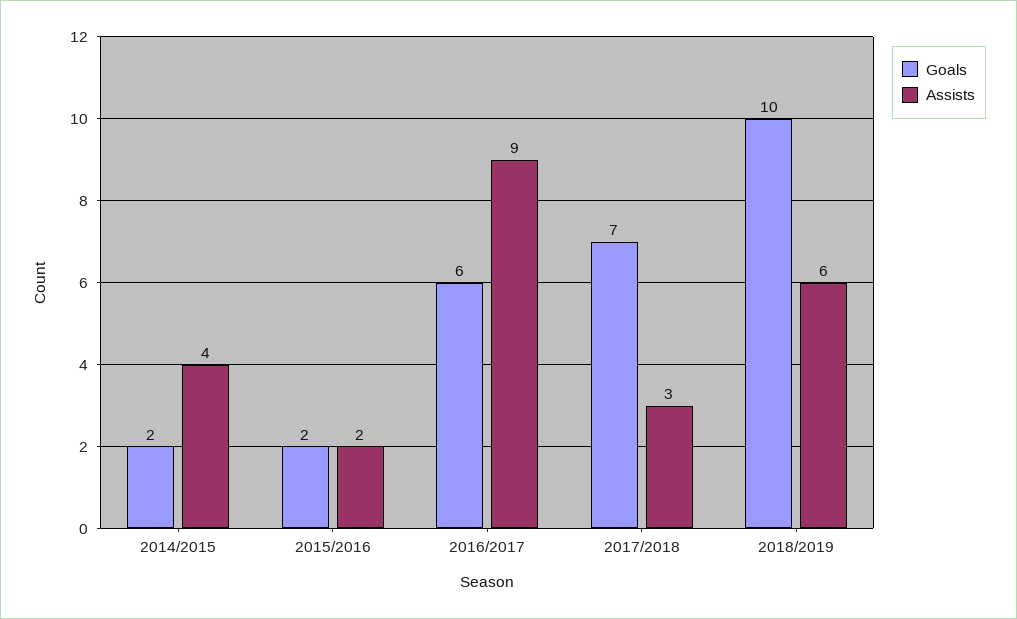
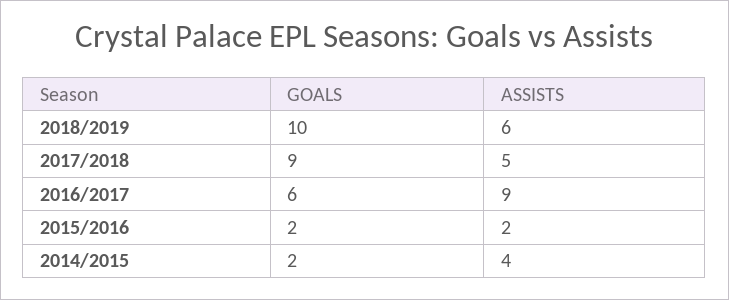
Goals, 2017/2018: 7 -> 9
Assists, 2017/2018: 3 -> 5

